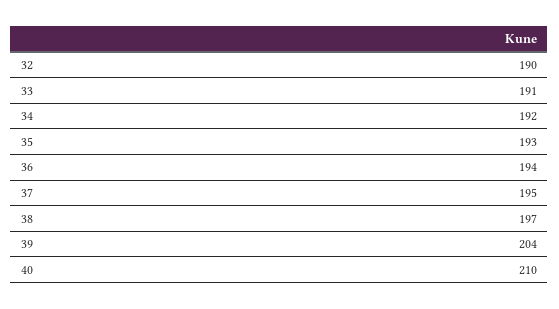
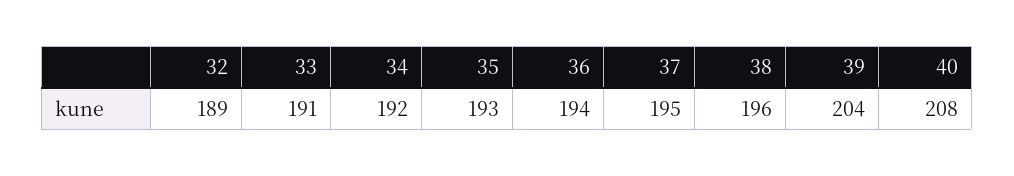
32: 190 -> 189
38: 197 -> 196
40: 210 -> 208

